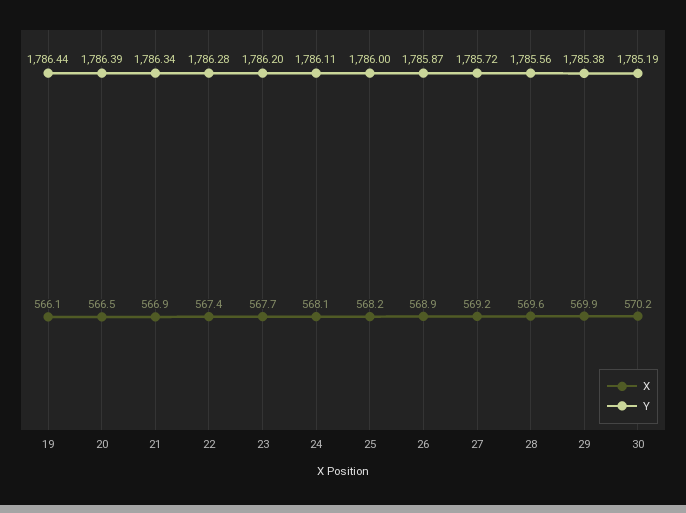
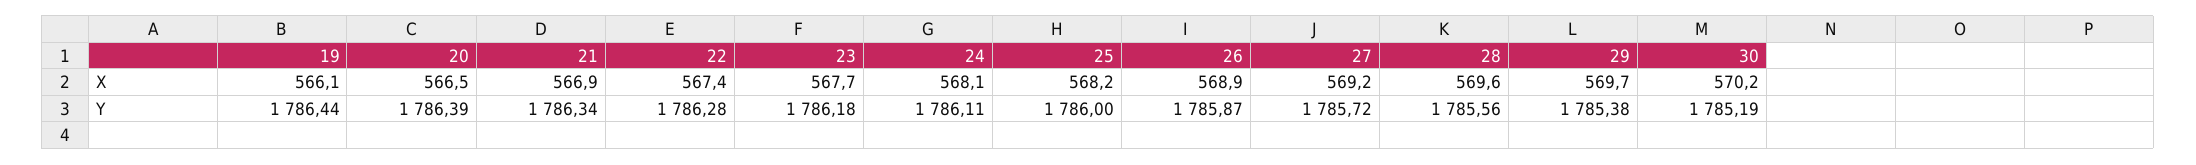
Y, 23: 1786.2 -> 1786.18
X, 29: 569.9 -> 569.7

